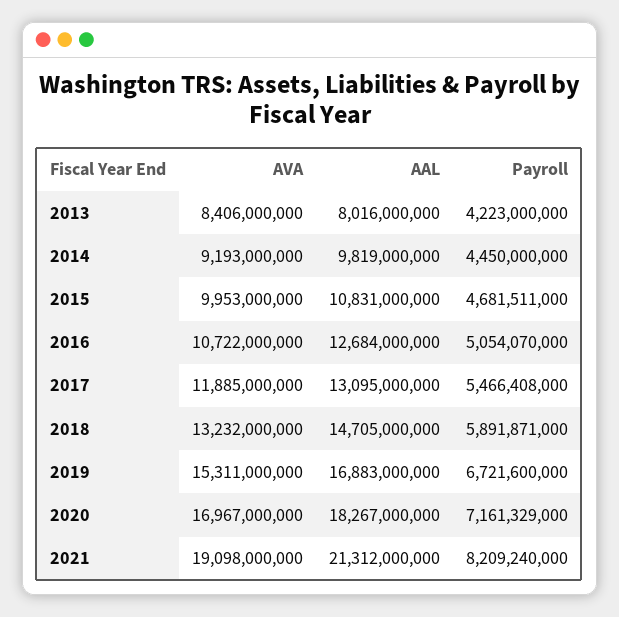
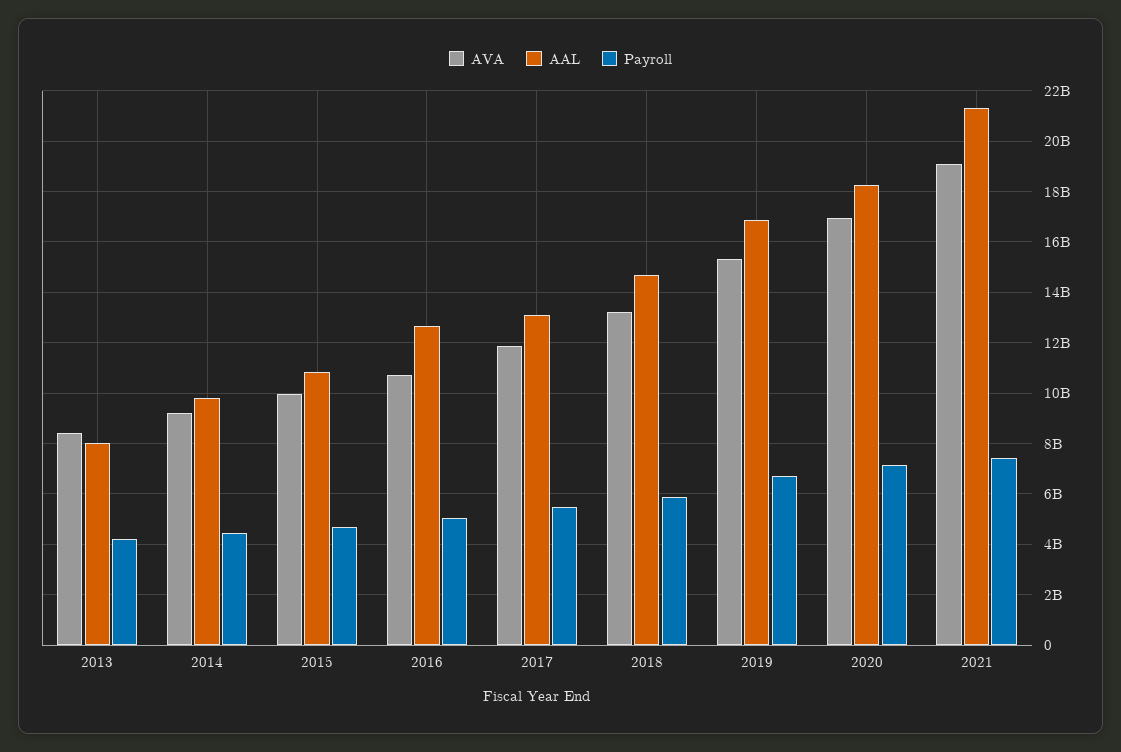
Payroll, 2021: 8209240000 -> 7500000000

